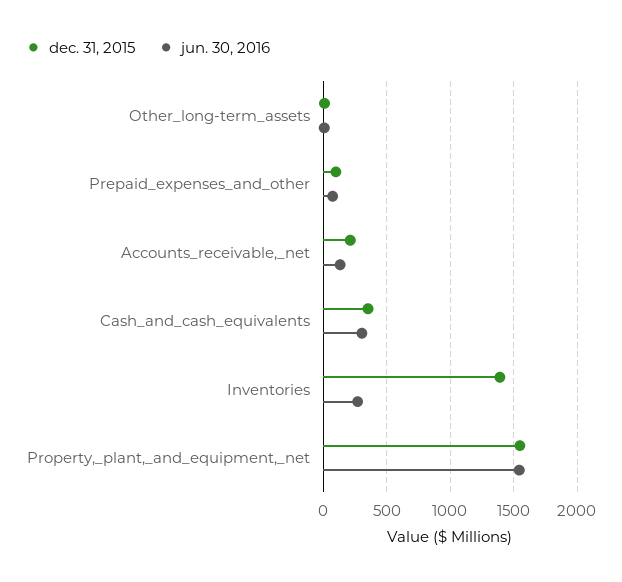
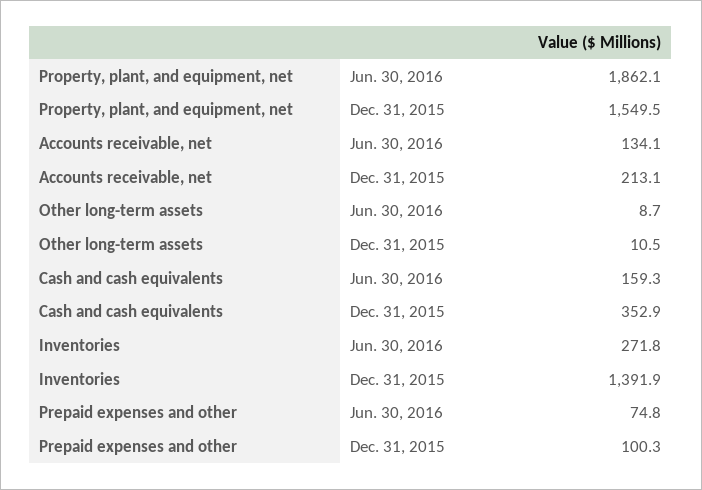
jun. 30, 2016, Cash_and_cash_equivalents: 300 -> 159.3
jun. 30, 2016, Property,_plant,_and_equipment,_net: 1550 -> 1862.1

